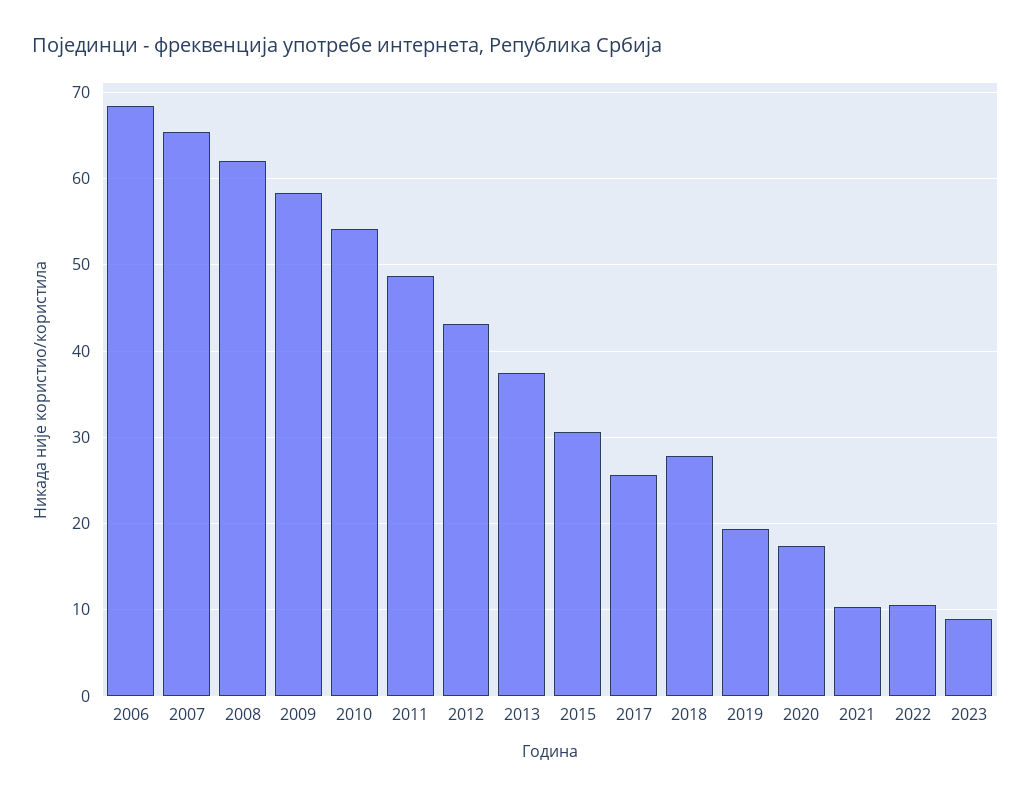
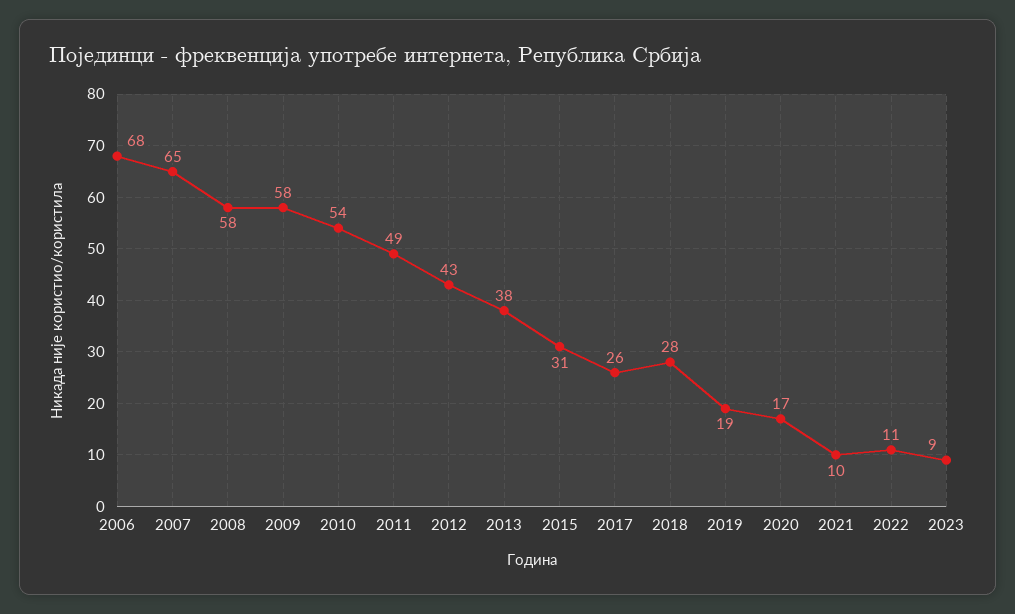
2008: 62 -> 58

